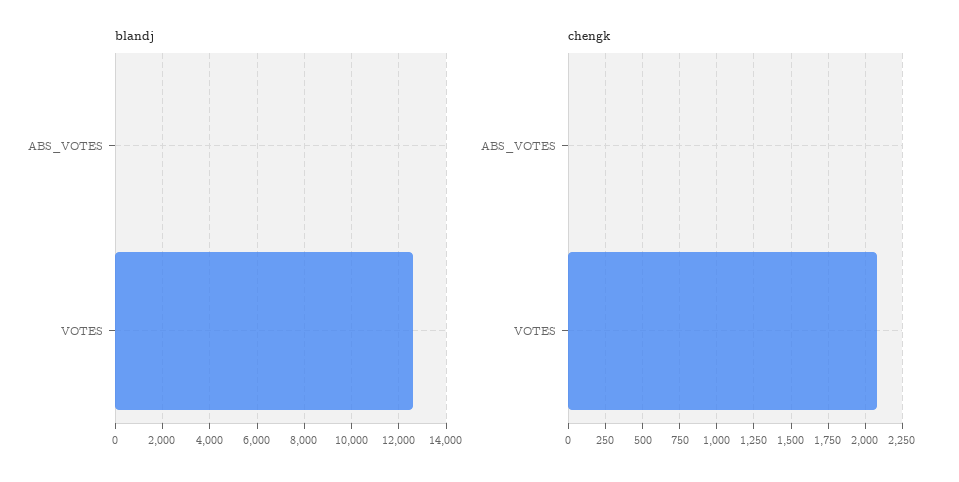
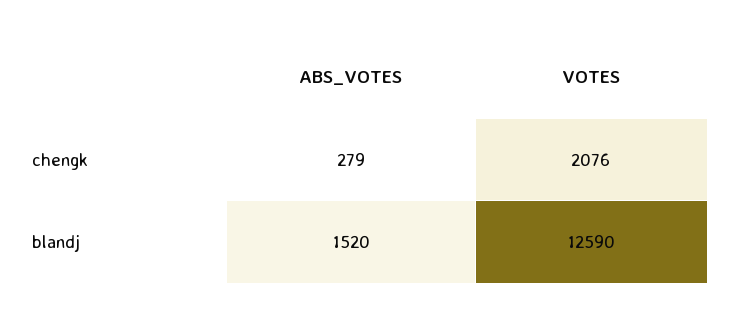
blandj, ABS_VOTES: 0 -> 1520
chengk, ABS_VOTES: 0 -> 279

